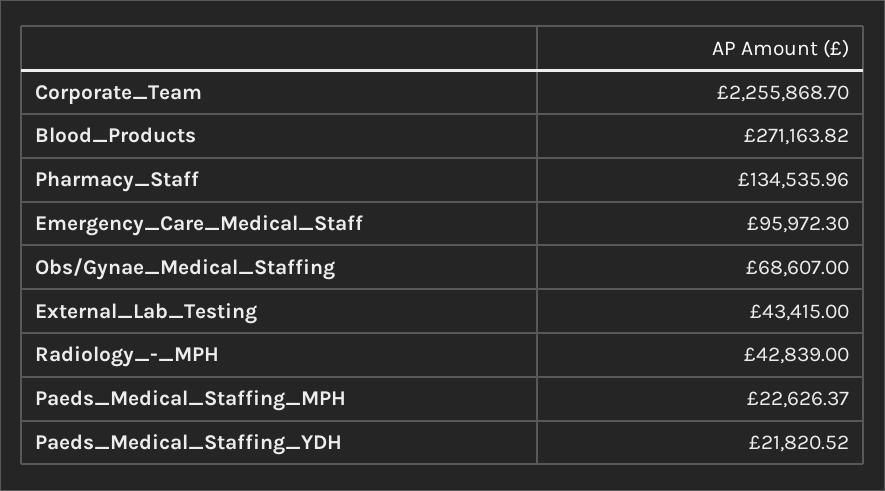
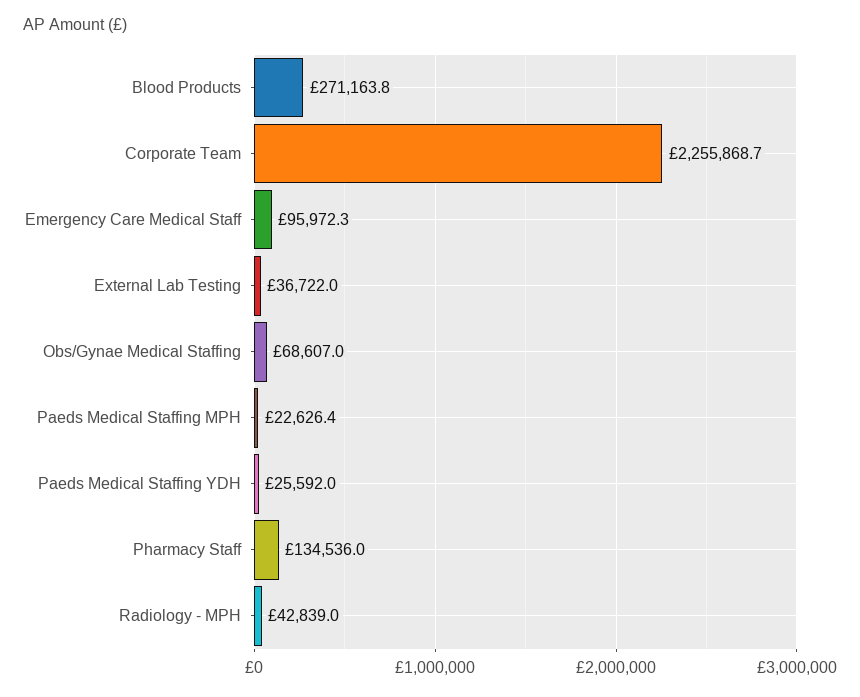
External_Lab_Testing: 43415 -> 36722
Paeds_Medical_Staffing_YDH: 21820.52 -> 25592

